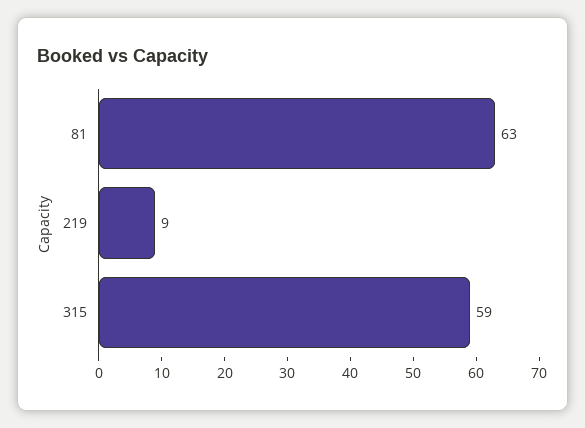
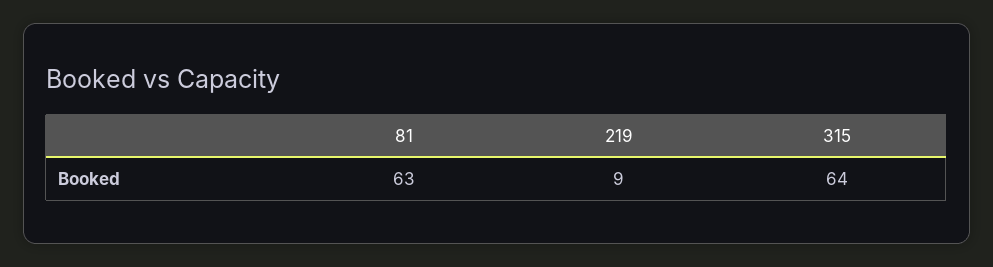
315: 59 -> 64

